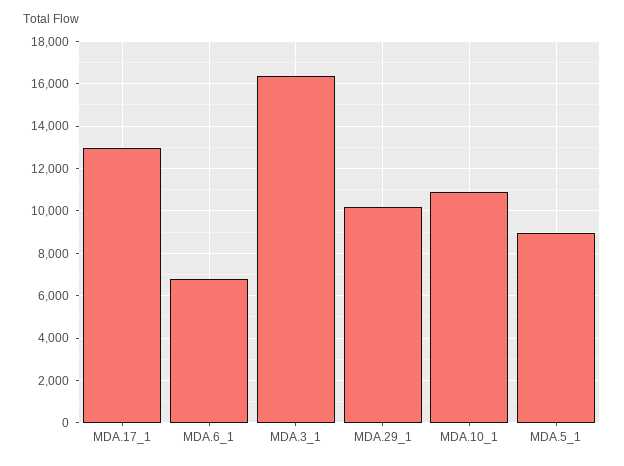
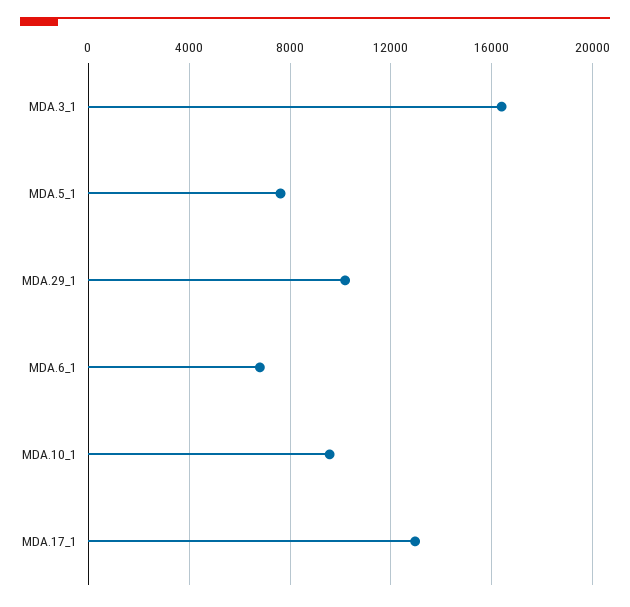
MDA.10_1: 11000 -> 9500
MDA.5_1: 9000 -> 7500

